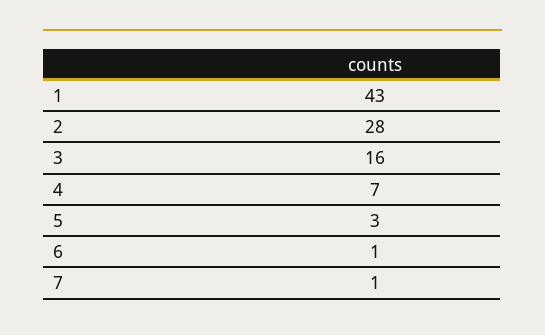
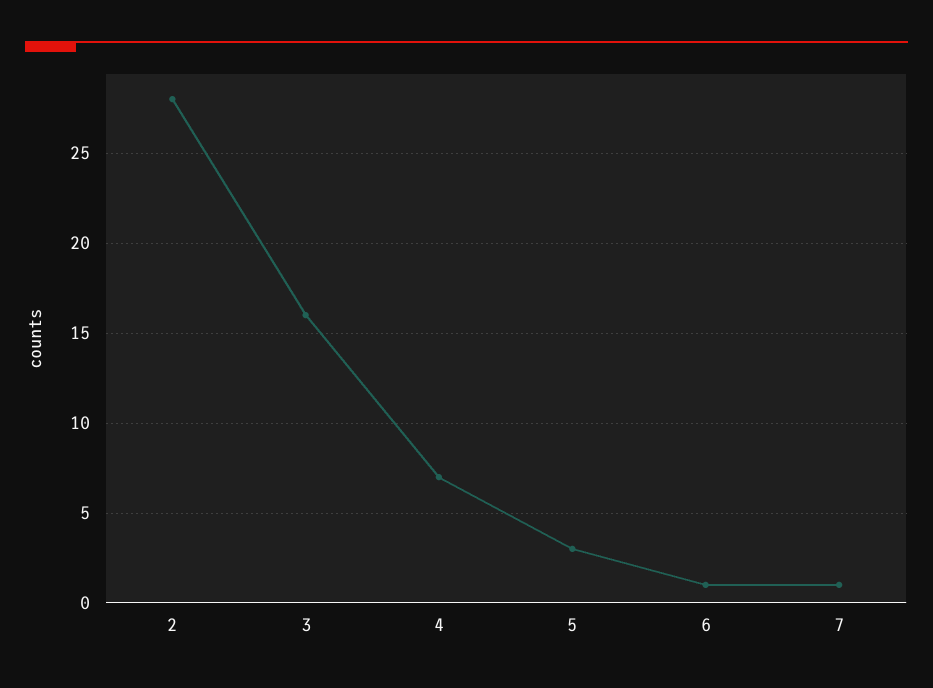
1: 43 -> none

